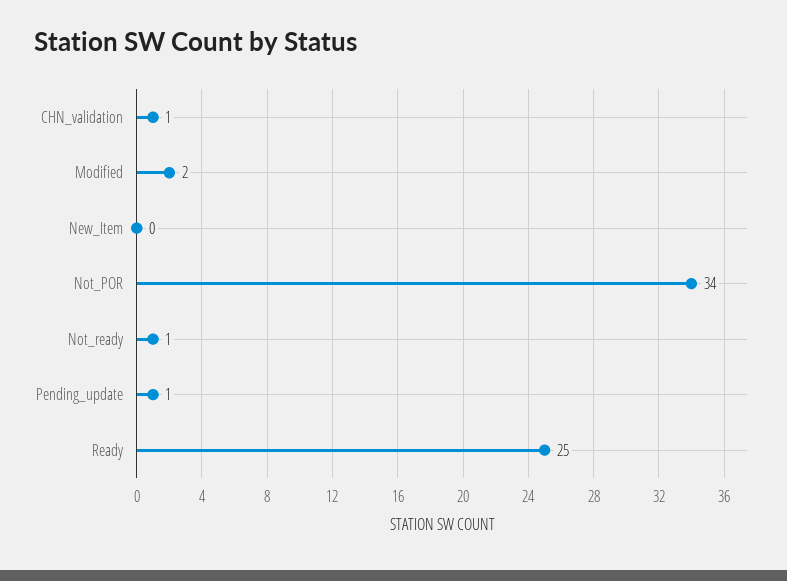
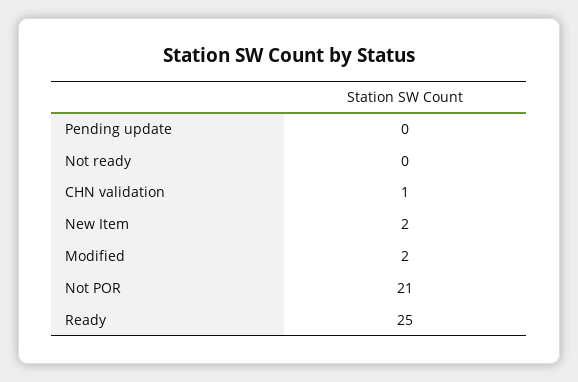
New_Item: 0 -> 2
Not_POR: 34 -> 21
Not_ready: 1 -> 0
Pending_update: 1 -> 0

